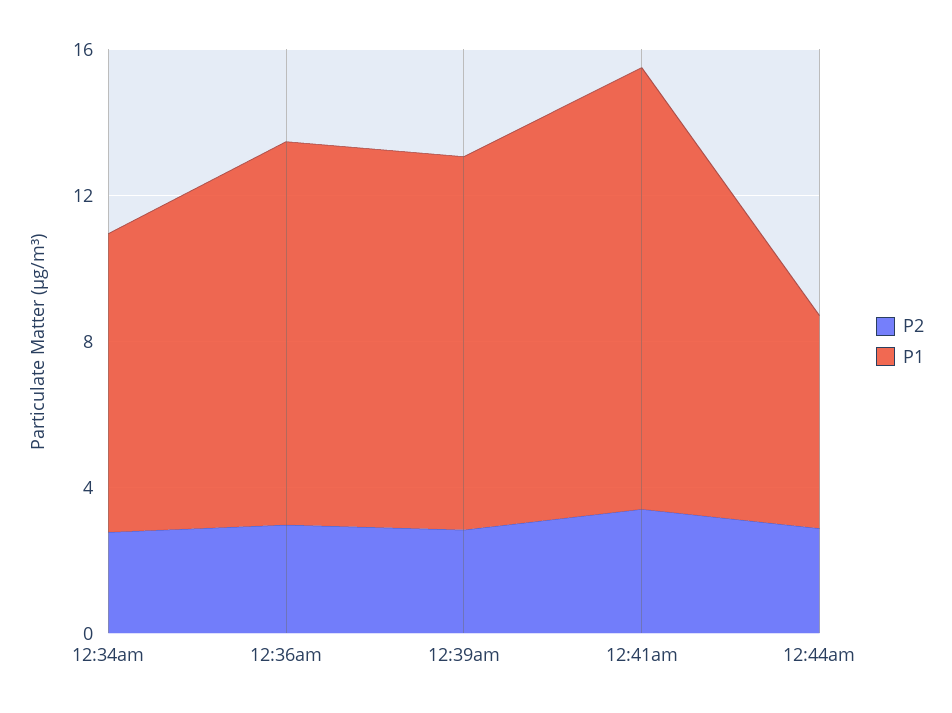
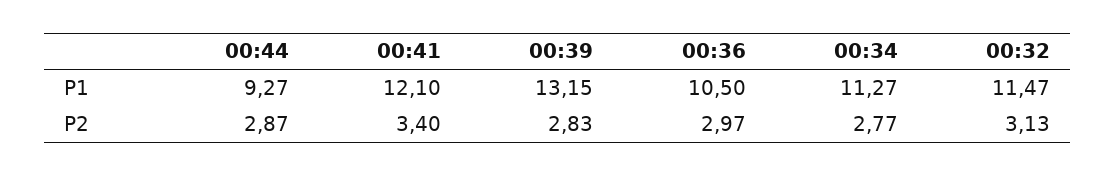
P1, 12:34am: 8 -> 11.27
P1, 12:39am: 10 -> 13.15
P1, 12:44am: 6 -> 9.27
P1, 00:32: none -> 11.47
P2, 00:32: none -> 3.13

